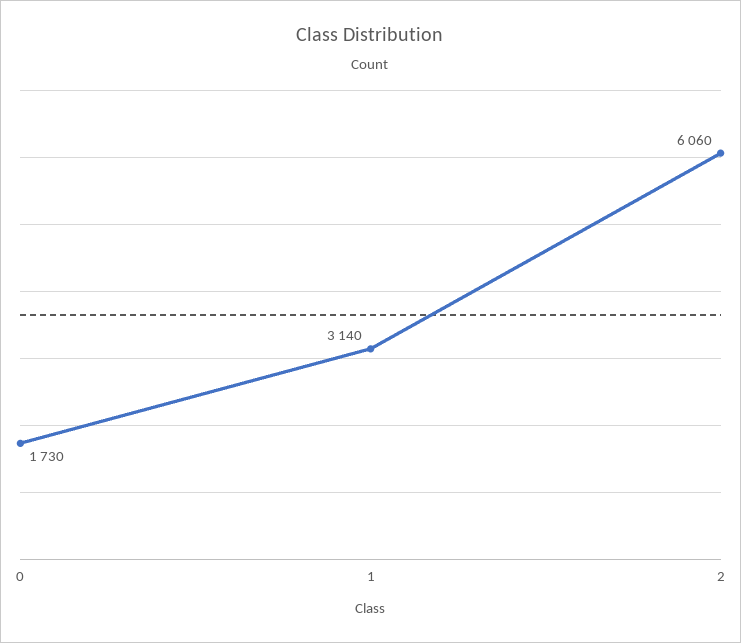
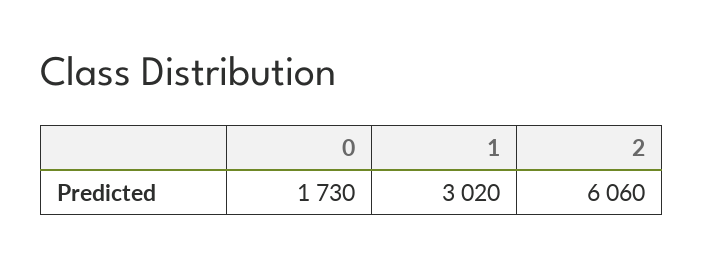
1: 3140 -> 3020

